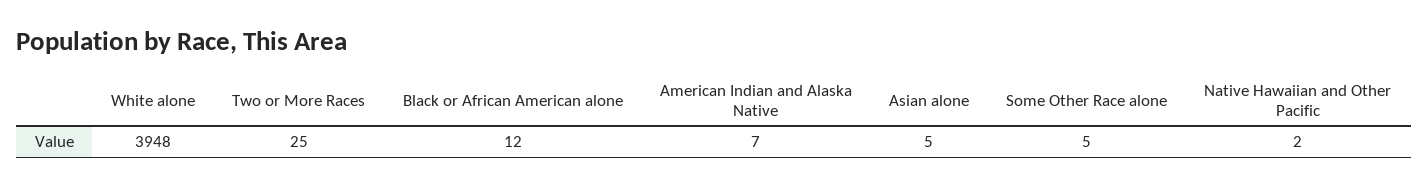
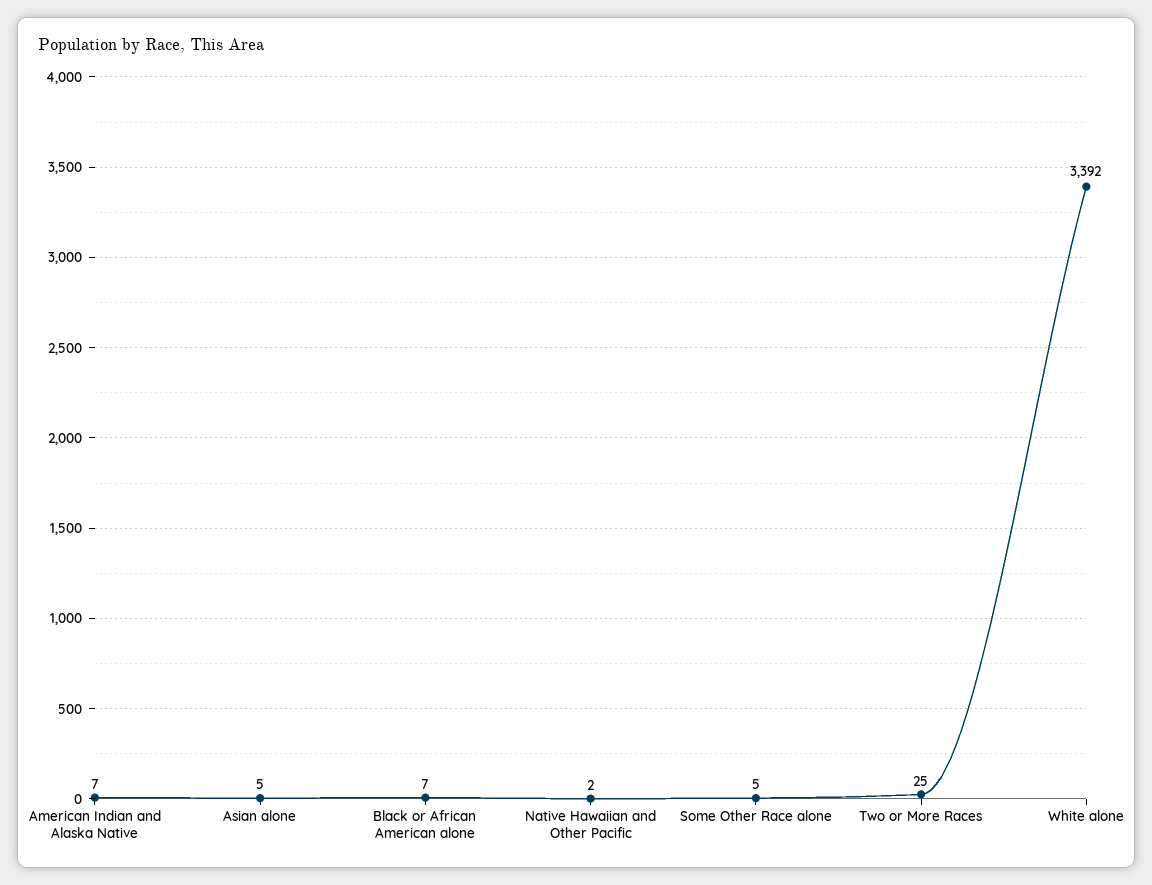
White alone: 3948 -> 3392
Black or African American alone: 12 -> 7

